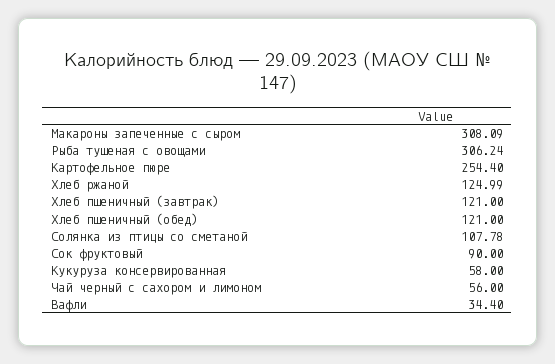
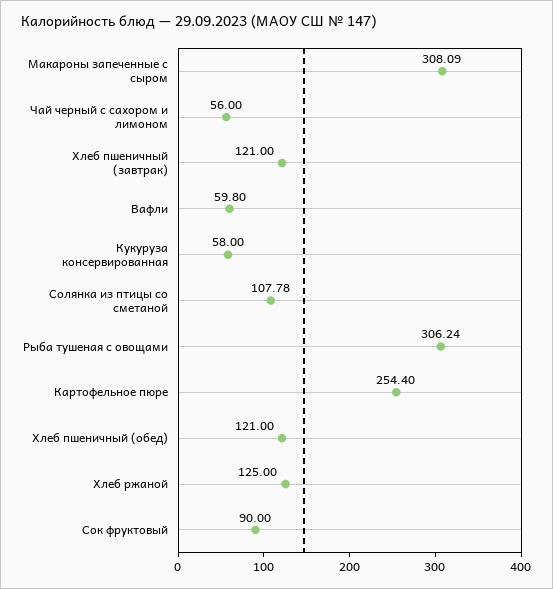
Хлеб ржаной: 124.99 -> 125
Вафли: 34.4 -> 59.8

